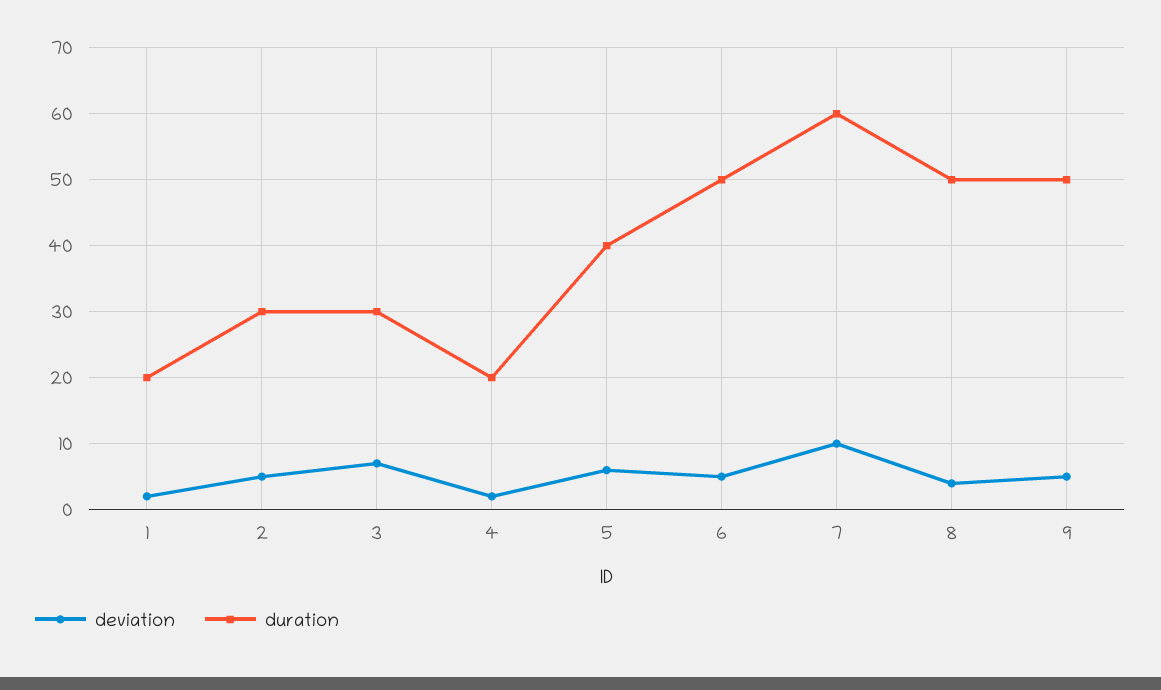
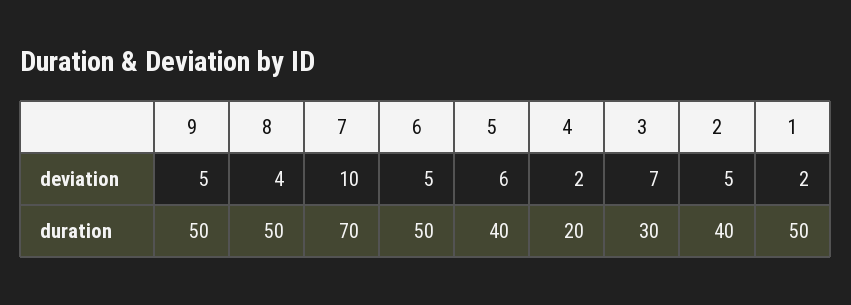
duration, 1: 20 -> 50
duration, 2: 30 -> 40
duration, 7: 60 -> 70

